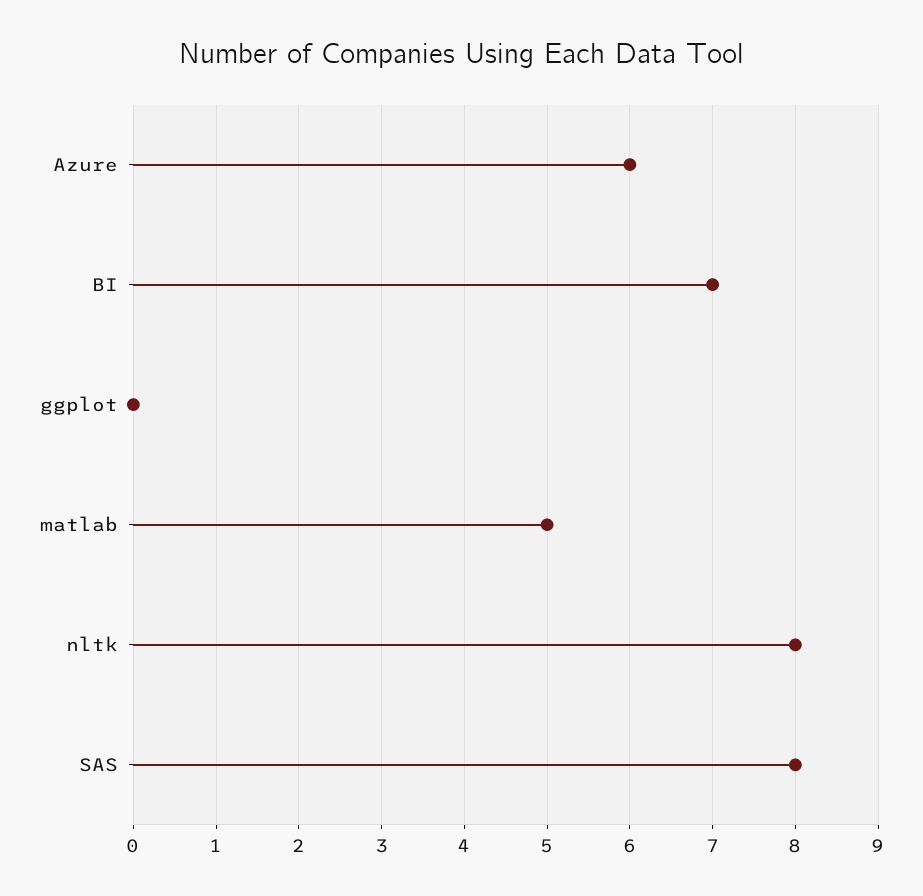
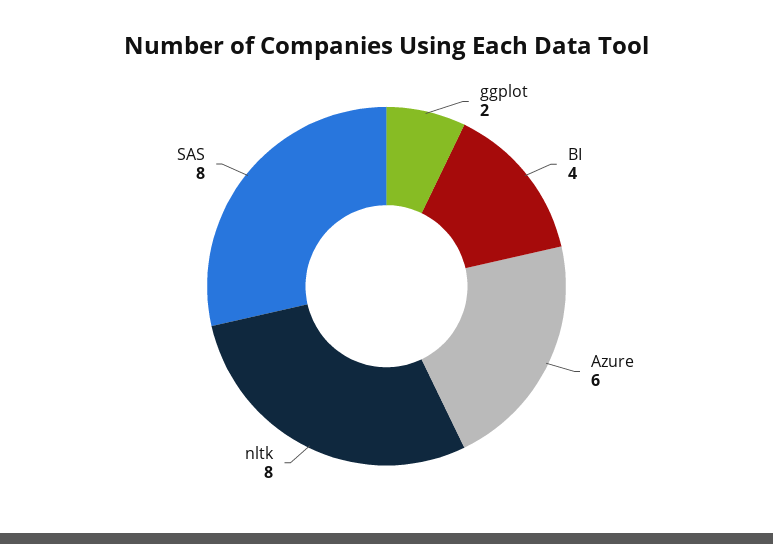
BI: 7 -> 4
ggplot: 0 -> 2
matlab: 5 -> none

